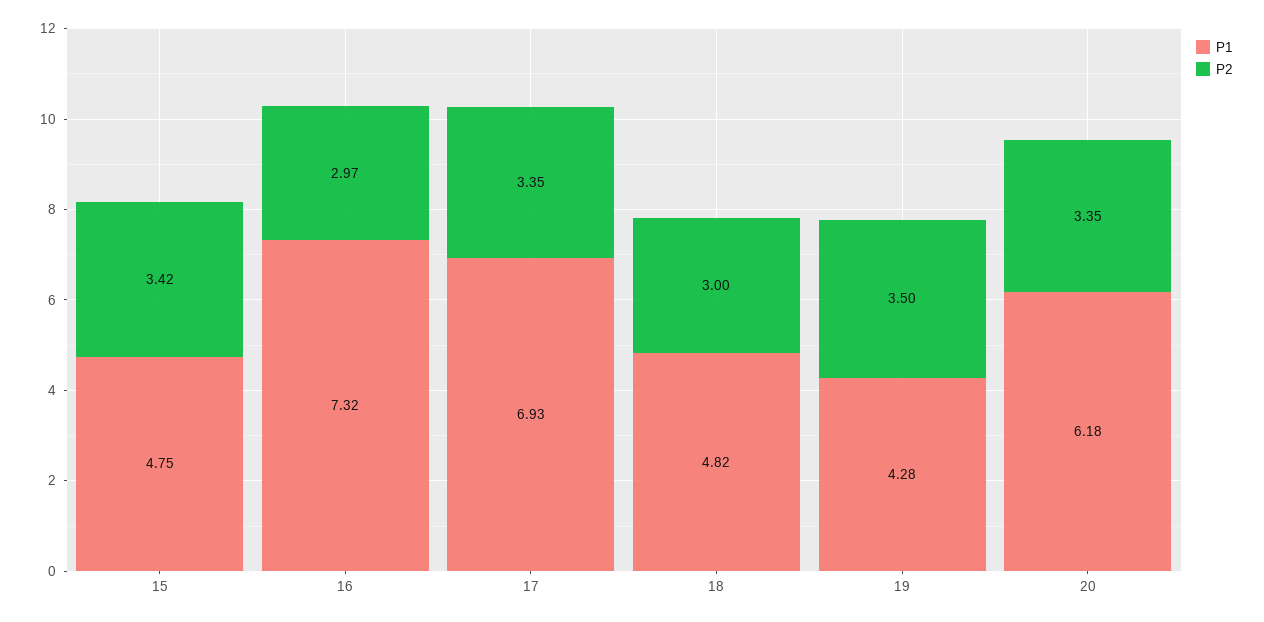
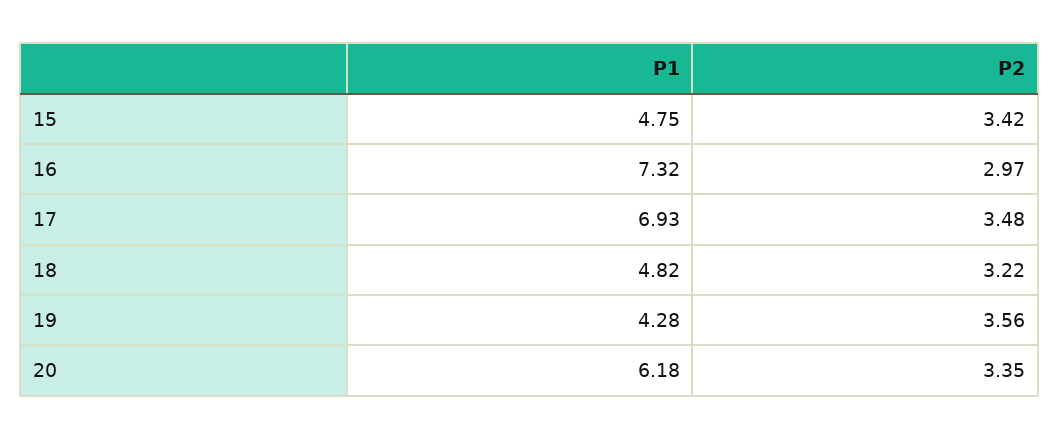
P2, 17: 3.35 -> 3.48
P2, 18: 3 -> 3.22
P2, 19: 3.5 -> 3.56

